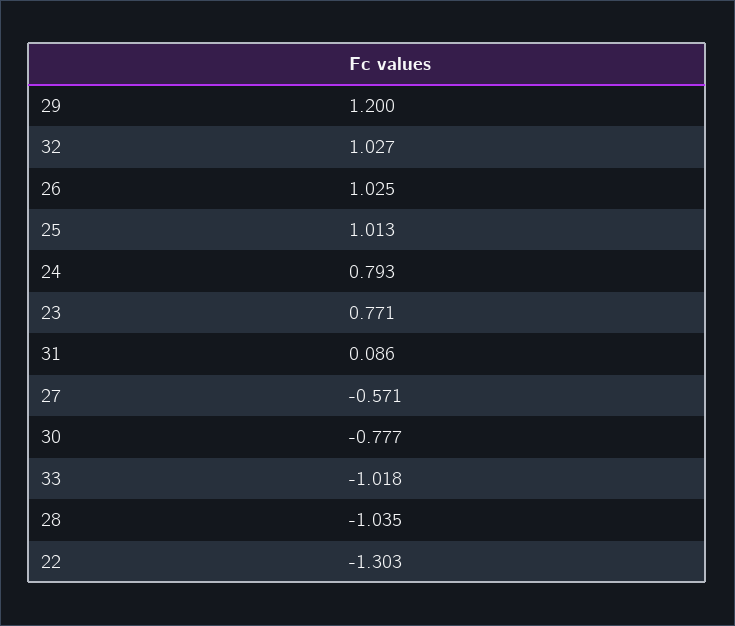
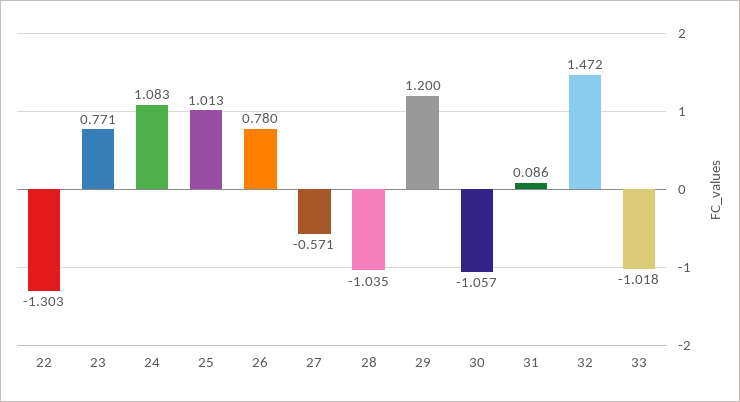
32: 1.027 -> 1.472
26: 1.025 -> 0.78
24: 0.793 -> 1.083
30: -0.777 -> -1.057

